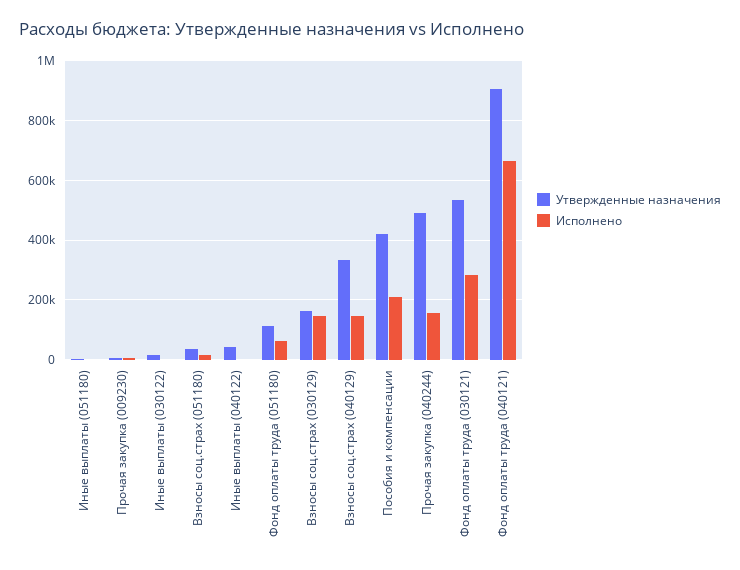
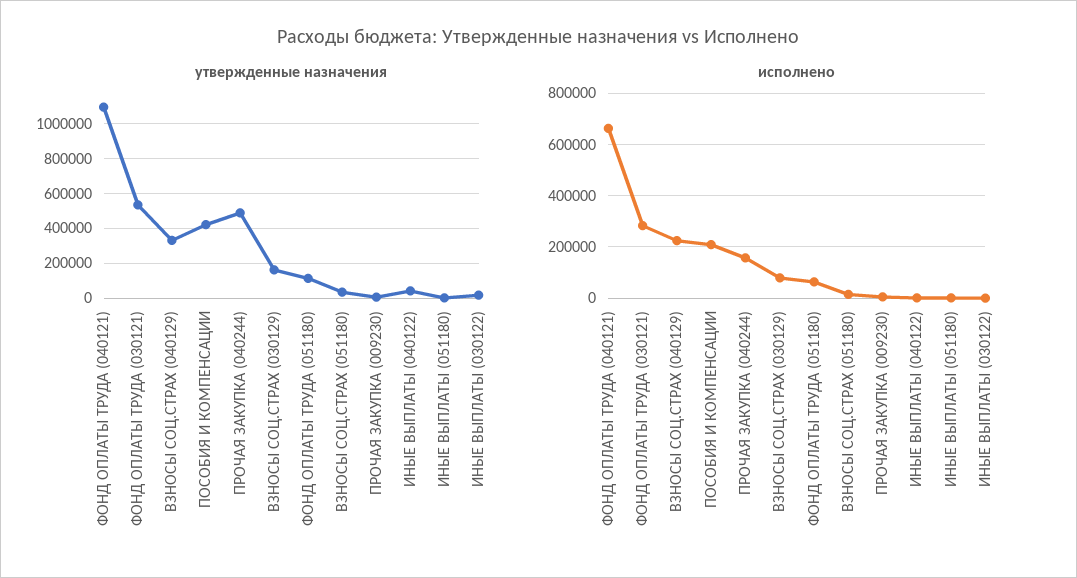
Исполнено, Взносы соц.страх (030129): 150000 -> 75000
Исполнено, Взносы соц.страх (040129): 150000 -> 225000
Утвержденные назначения, Фонд оплаты труда (040121): 900000 -> 1100000

